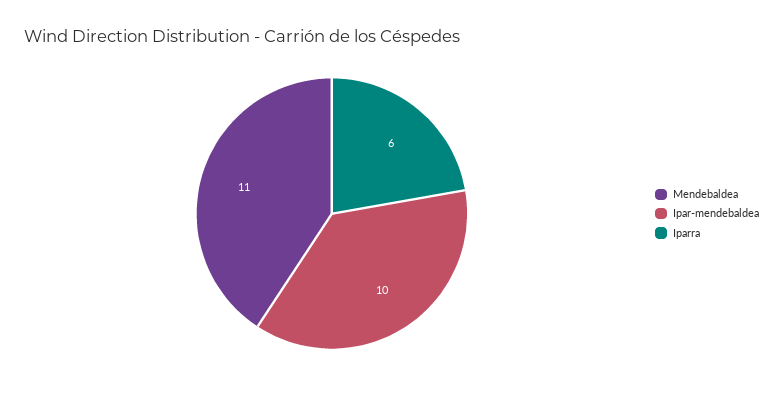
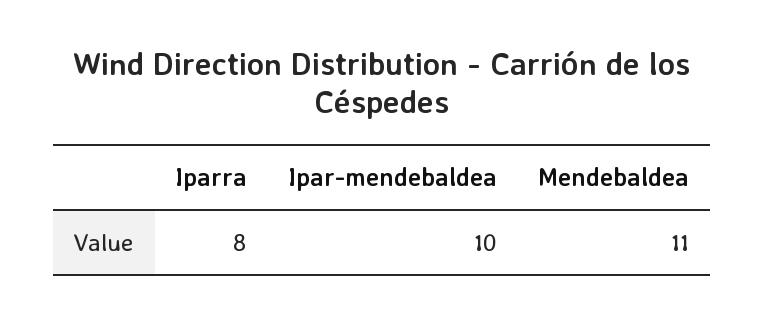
Iparra: 6 -> 8

